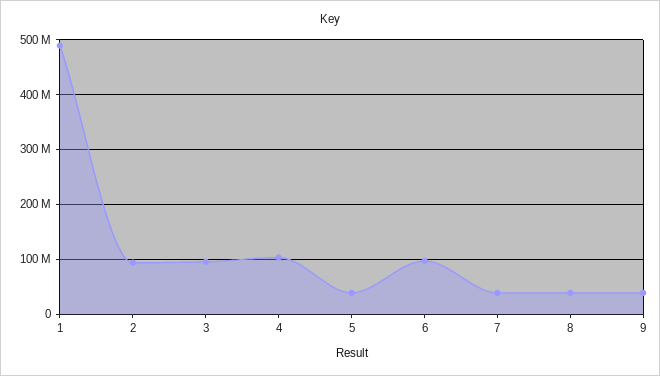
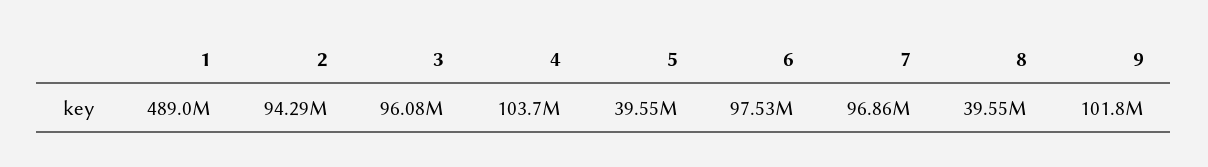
7: 40000000 -> 96860000
9: 40000000 -> 101800000

